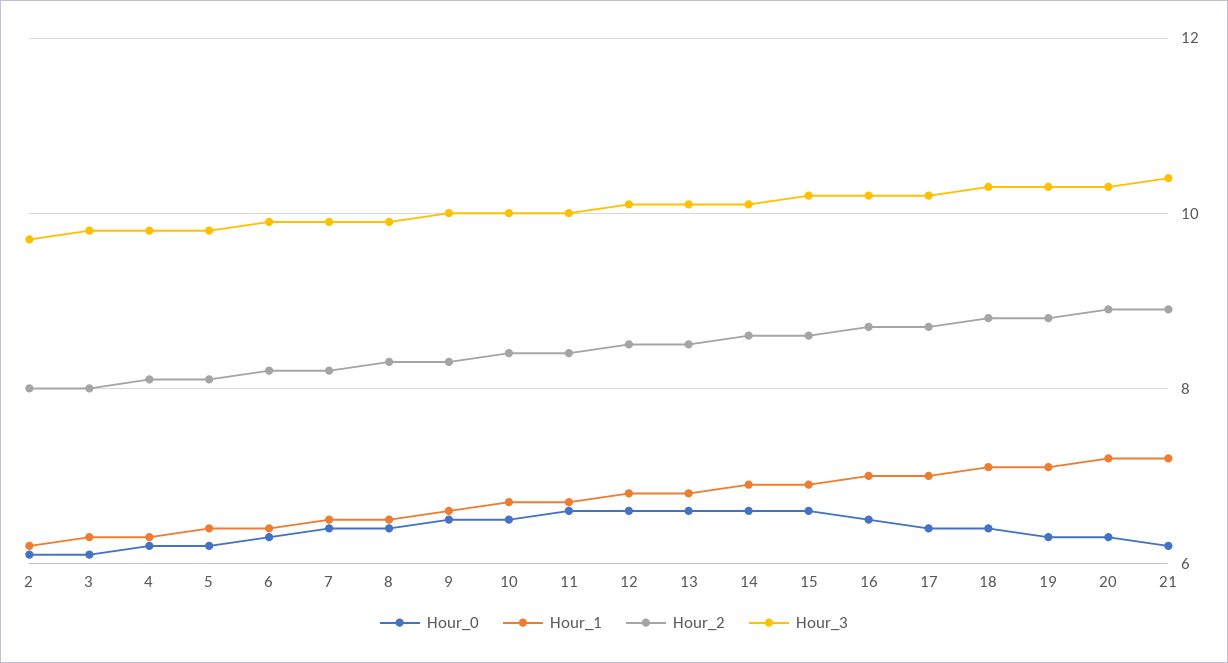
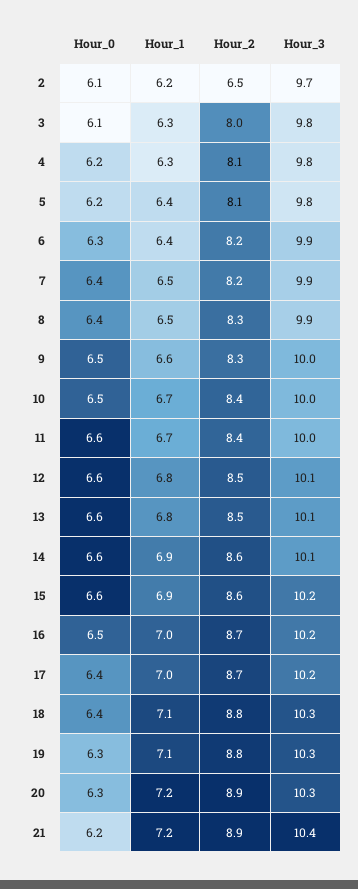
Hour_2, 2: 8 -> 6.5

